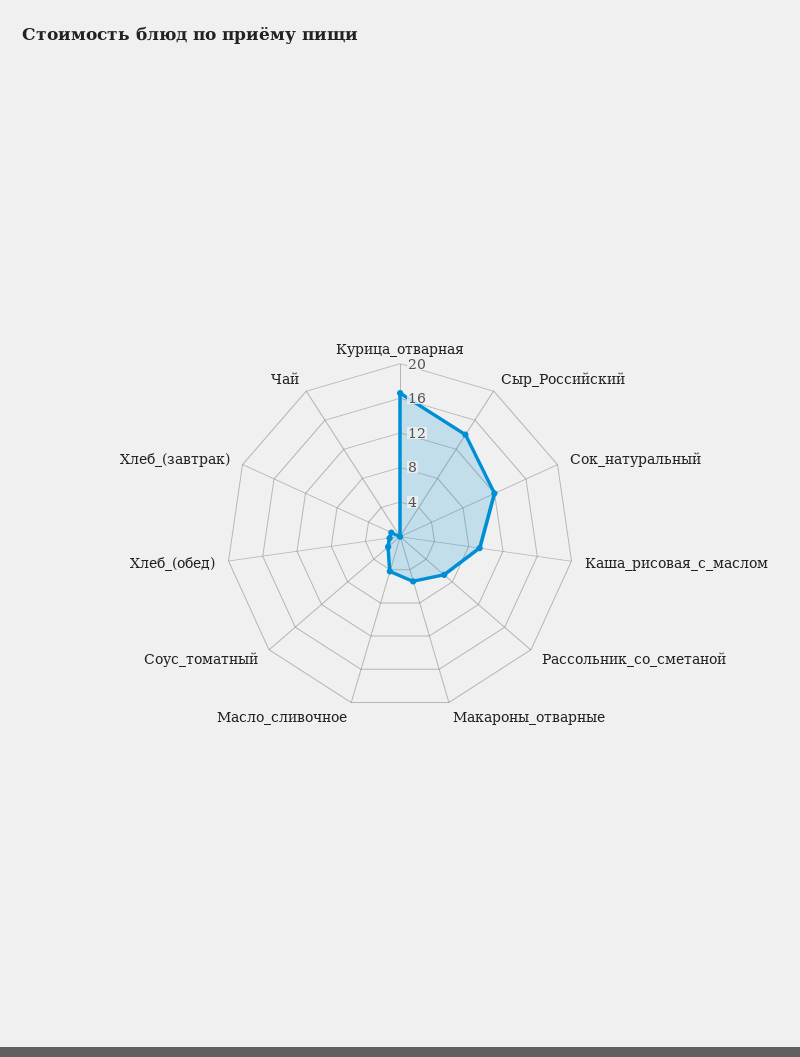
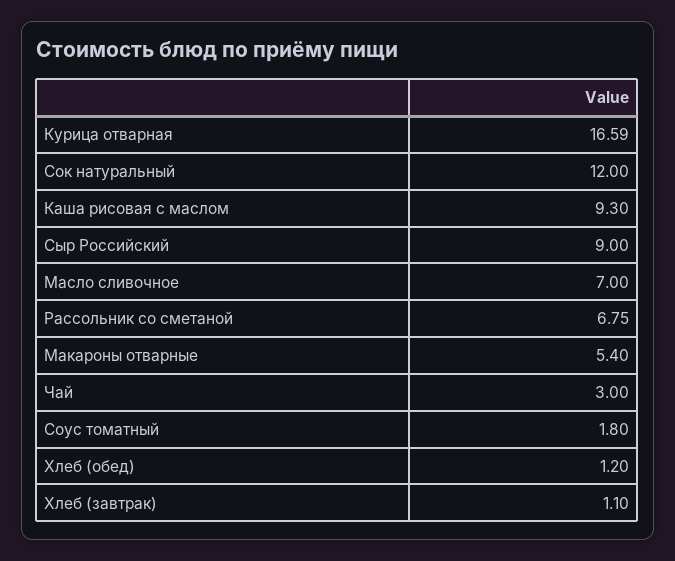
Сыр_Российский: 14 -> 9
Масло_сливочное: 4 -> 7
Чай: 0 -> 3

